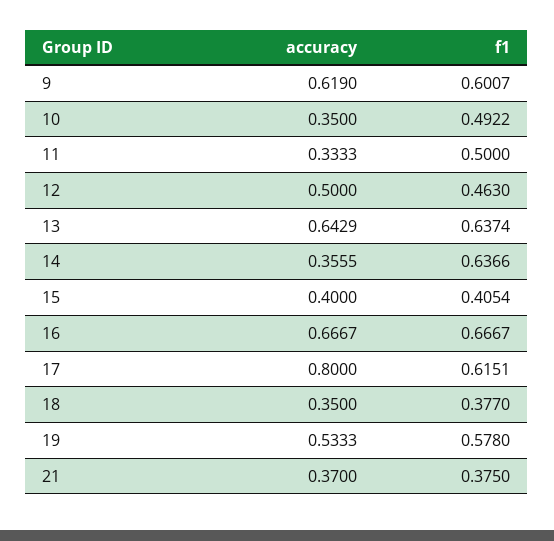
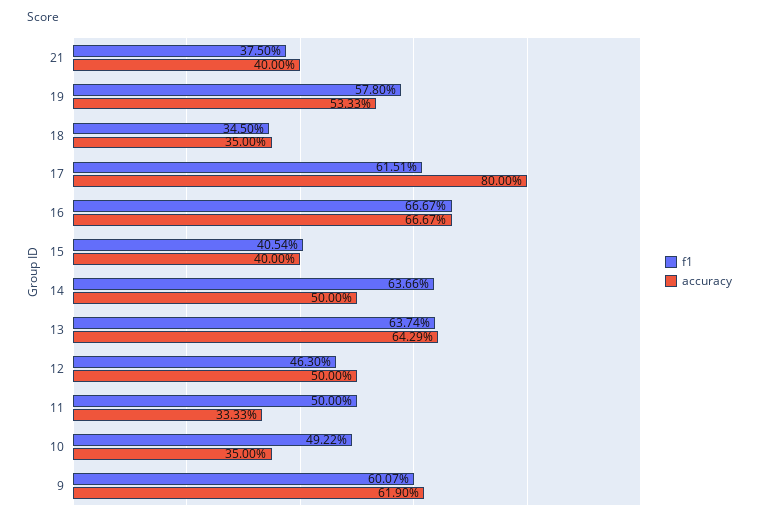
accuracy, 14: 0.3555 -> 0.5
f1, 18: 0.377 -> 0.345
accuracy, 21: 0.37 -> 0.4

